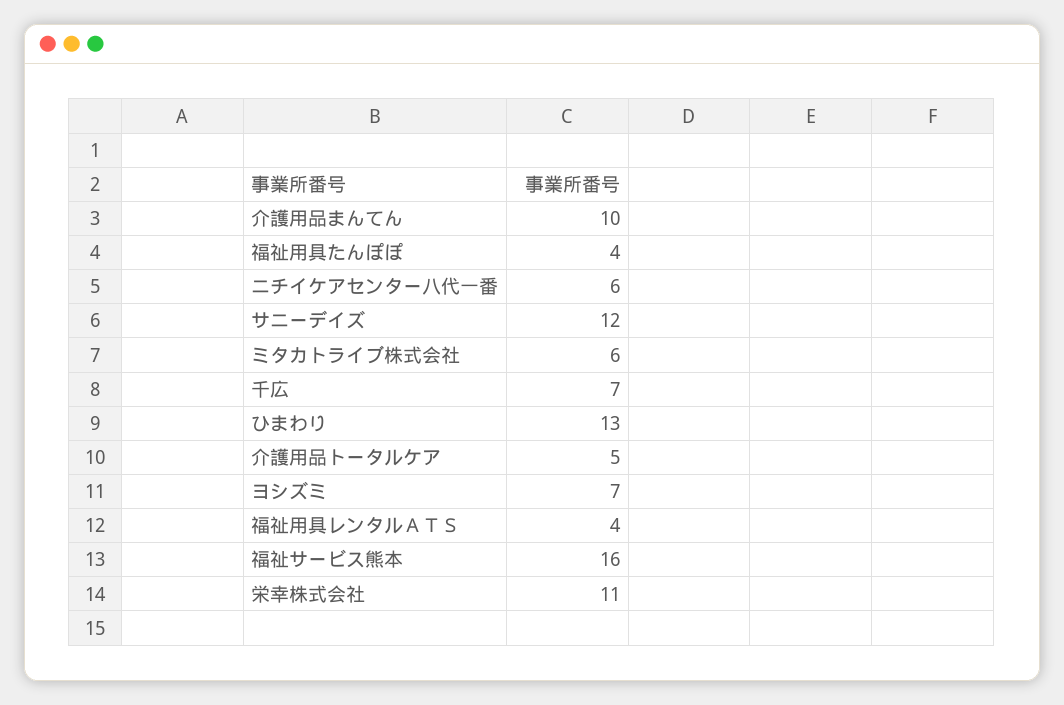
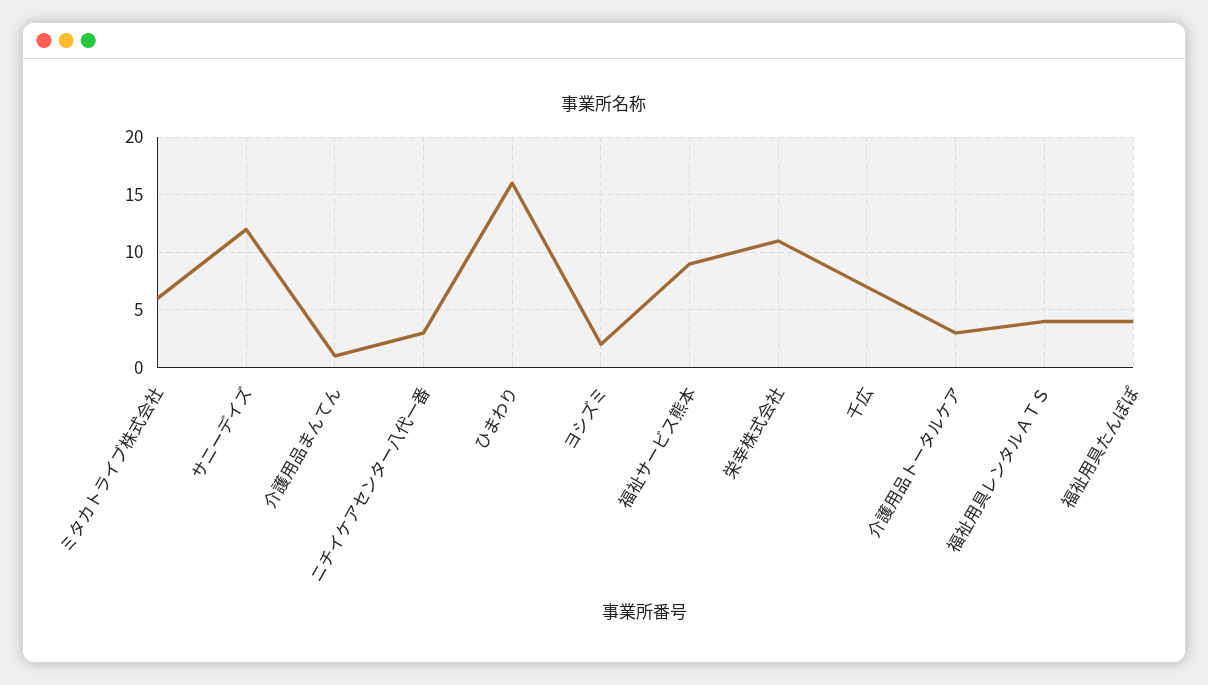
介護用品まんてん: 10 -> 1
ニチイケアセンター八代一番: 6 -> 3
ひまわり: 13 -> 16
介護用品トータルケア: 5 -> 3
ヨシズミ: 7 -> 2
福祉サービス熊本: 16 -> 9

